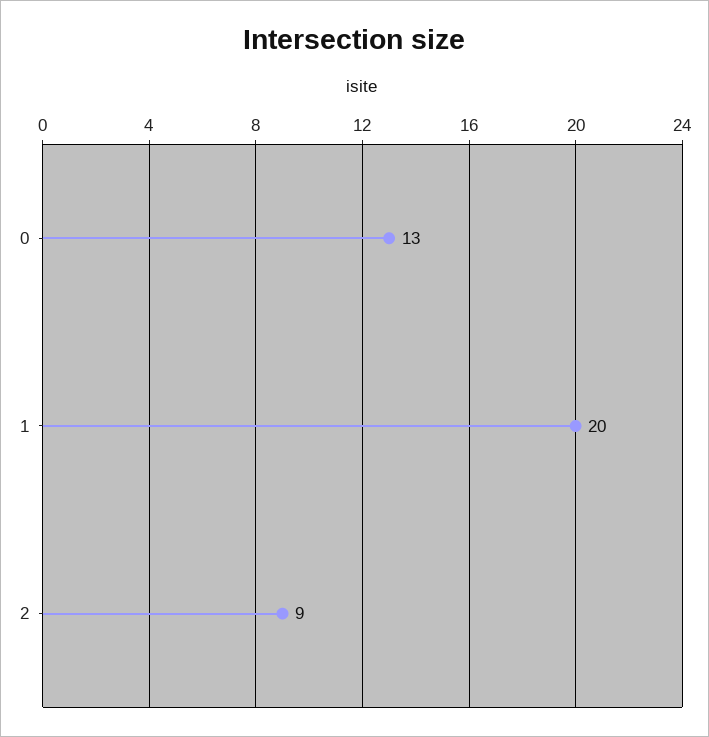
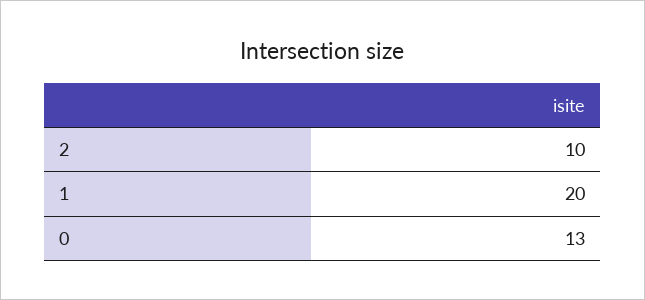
2: 9 -> 10

